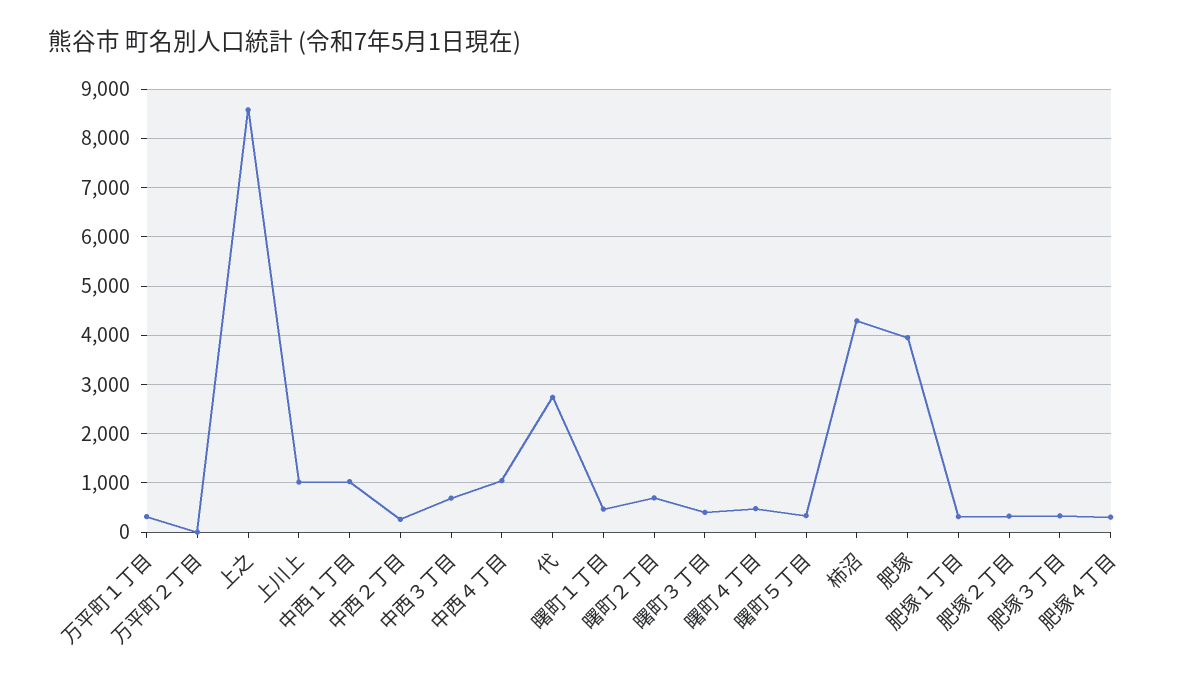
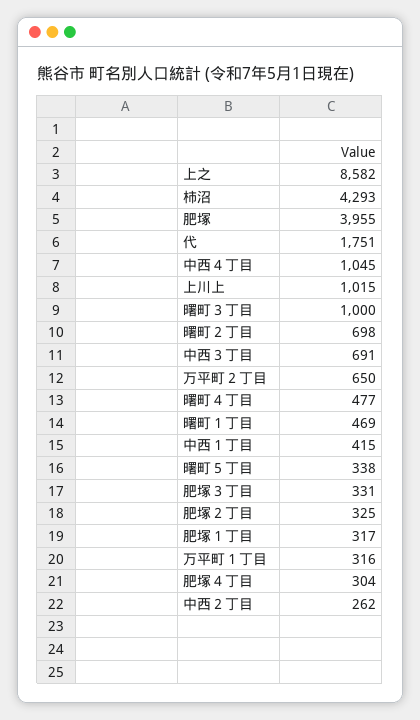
万平町２丁目: 0 -> 650
中西１丁目: 1000 -> 415
代: 2800 -> 1751
曙町３丁目: 400 -> 1000

